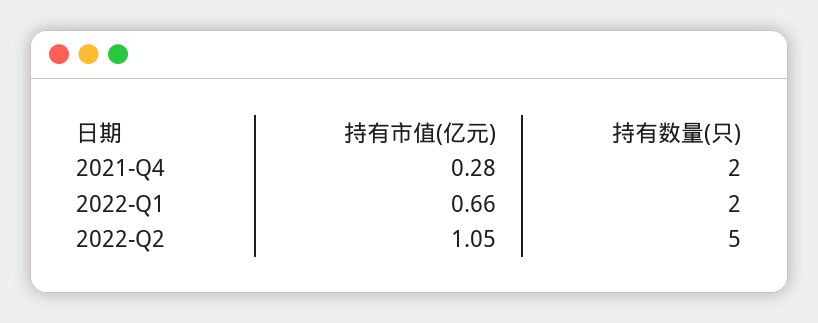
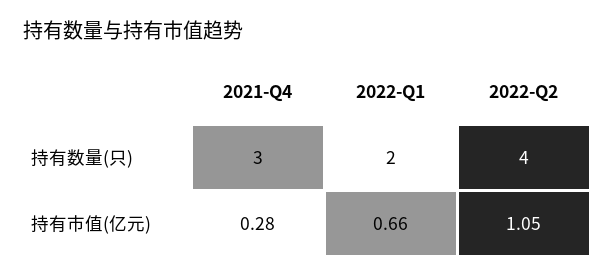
持有数量(只), 2021-Q4: 2 -> 3
持有数量(只), 2022-Q2: 5 -> 4

